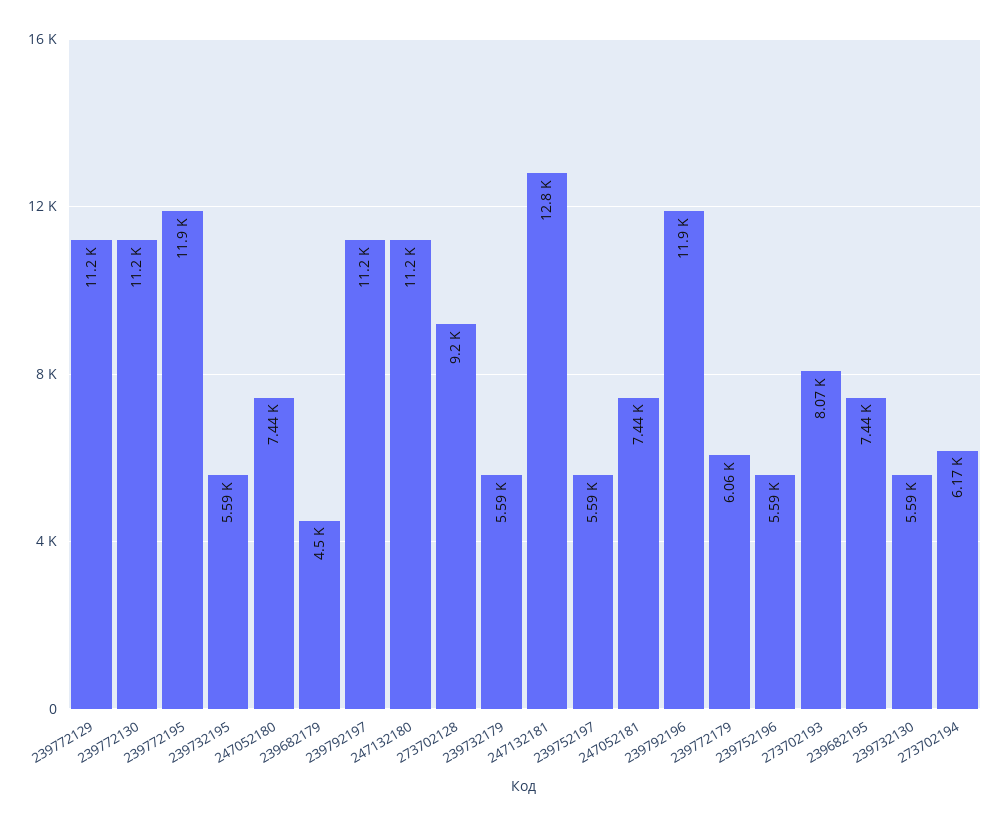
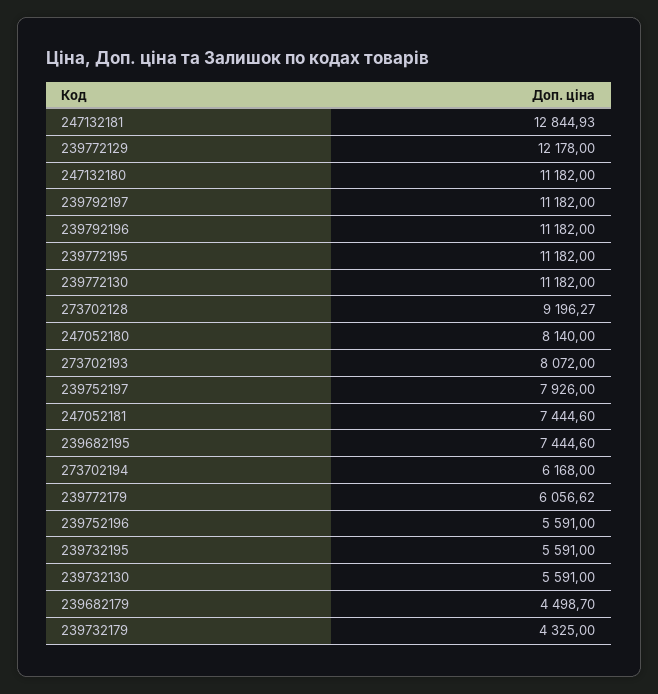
239772129: 11200 -> 12178
239772195: 11900 -> 11182
247052180: 7440 -> 8140
239732179: 5590 -> 4325
239752197: 5590 -> 7926
239792196: 11900 -> 11182

